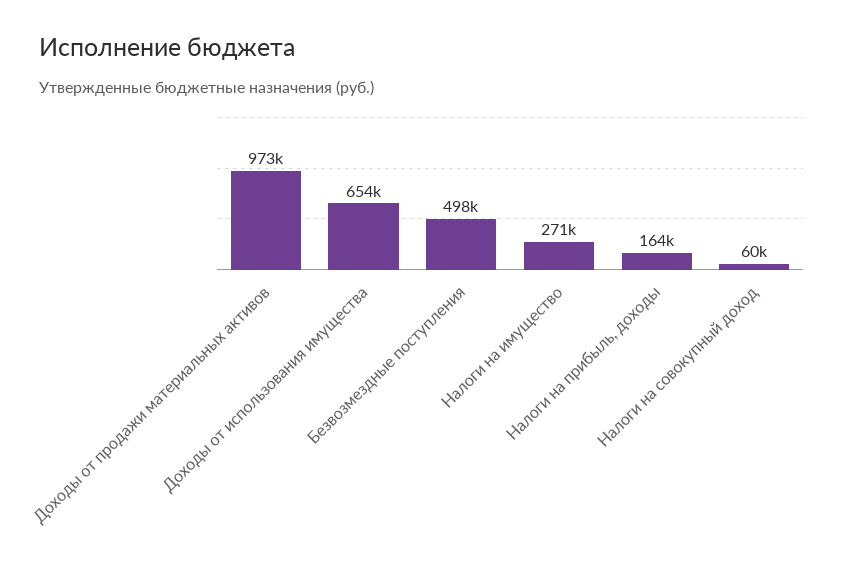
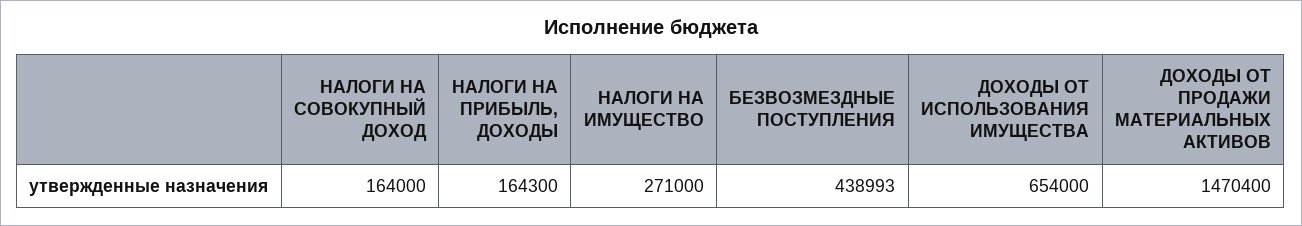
Доходы от продажи материальных активов: 973000 -> 1470400
Безвозмездные поступления: 498000 -> 438993
Налоги на совокупный доход: 60000 -> 164000

